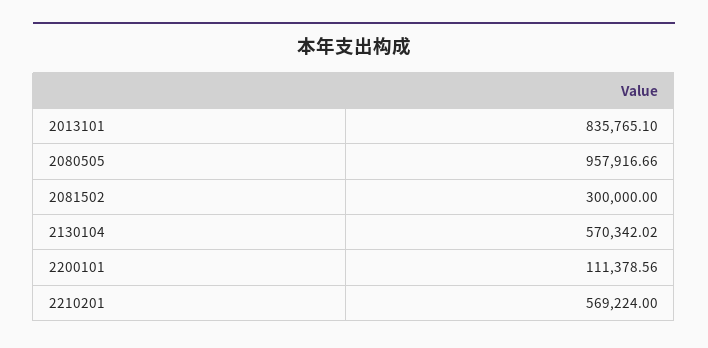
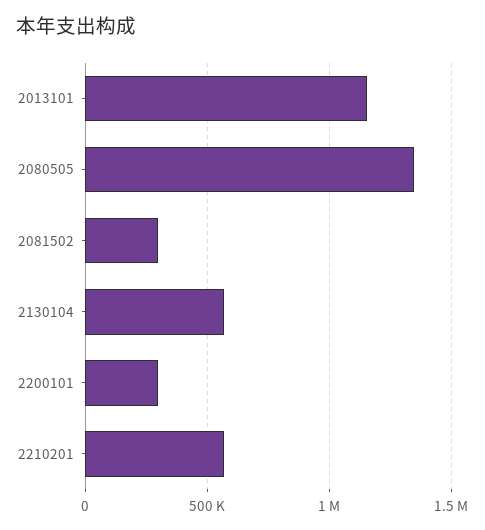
2013101: 835765.1 -> 1150000
2080505: 957916.66 -> 1350000
2200101: 111378.56 -> 300000

